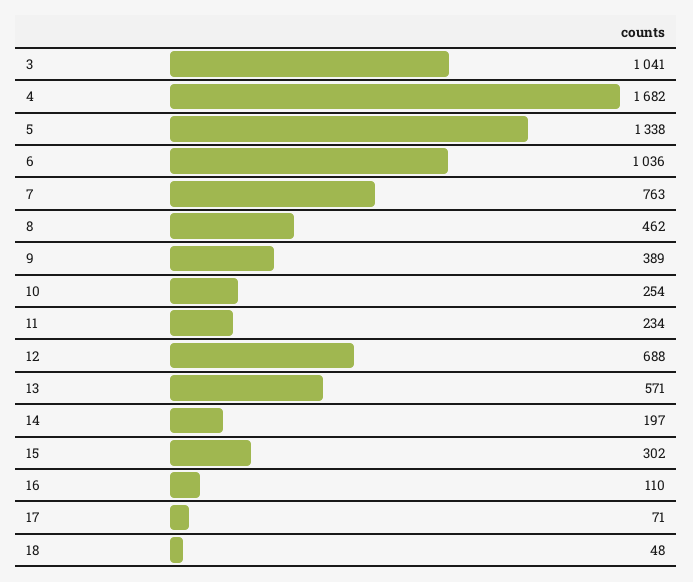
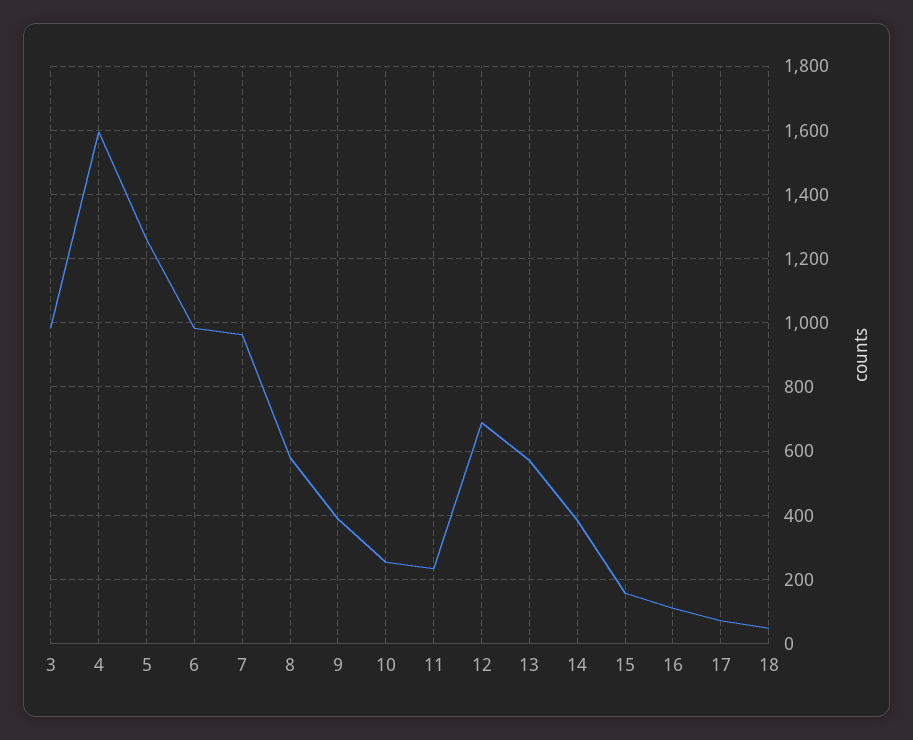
3: 1041 -> 980
4: 1682 -> 1600
5: 1338 -> 1260
6: 1036 -> 980
7: 763 -> 960
8: 462 -> 580
14: 197 -> 380
15: 302 -> 160

